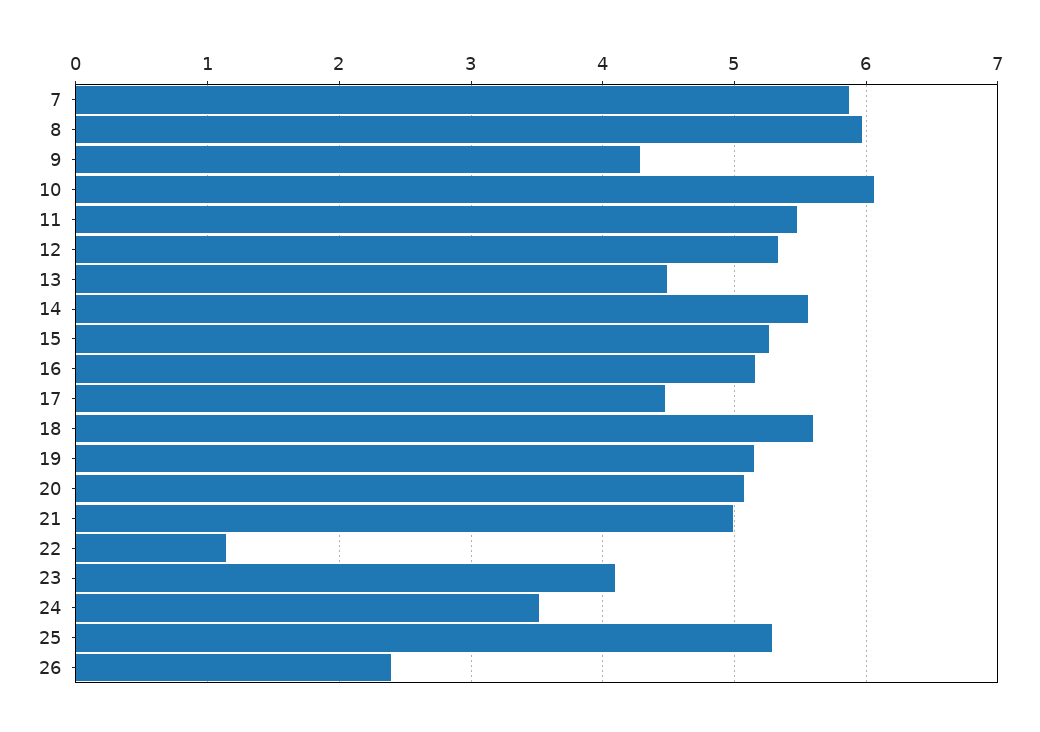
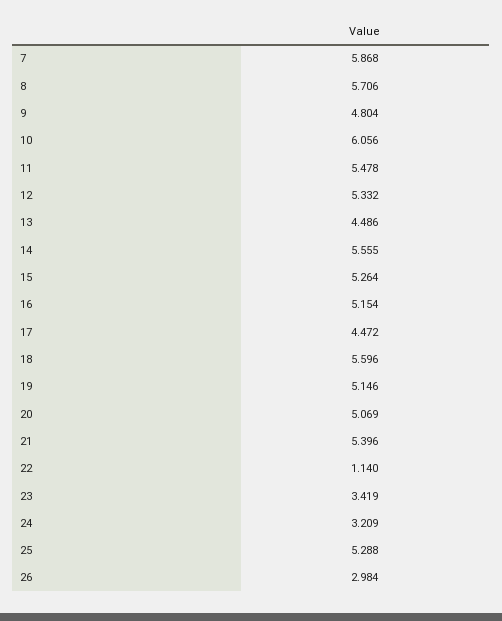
8: 6 -> 5.706
9: 4.3 -> 4.804
21: 5 -> 5.396
23: 4.1 -> 3.419
24: 3.5 -> 3.209
26: 2.4 -> 2.984

